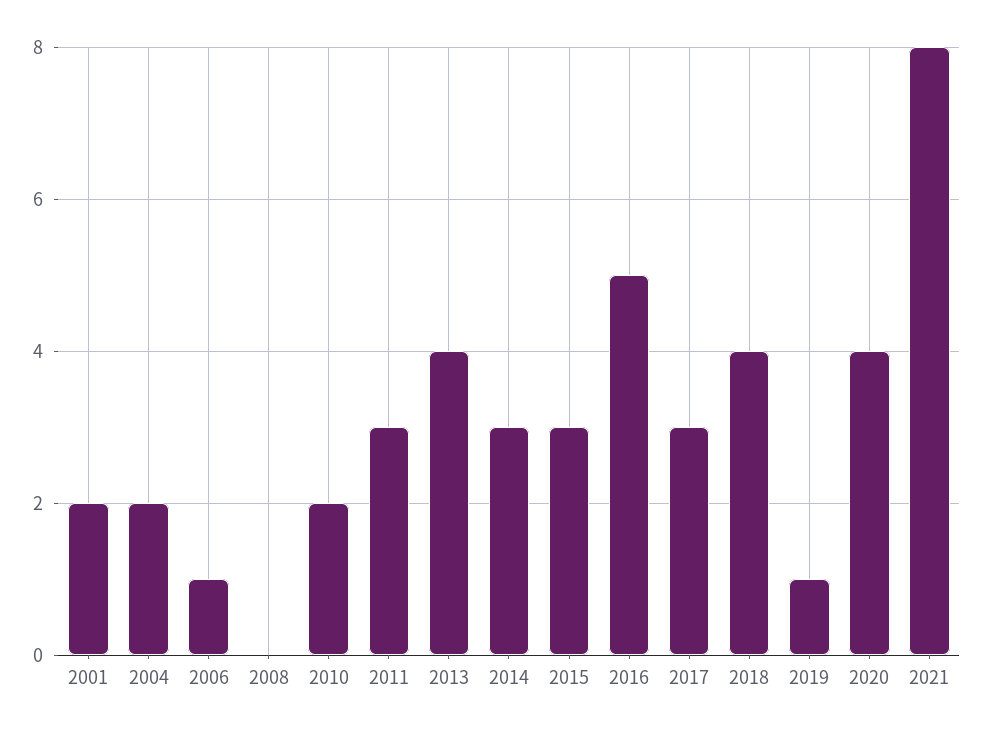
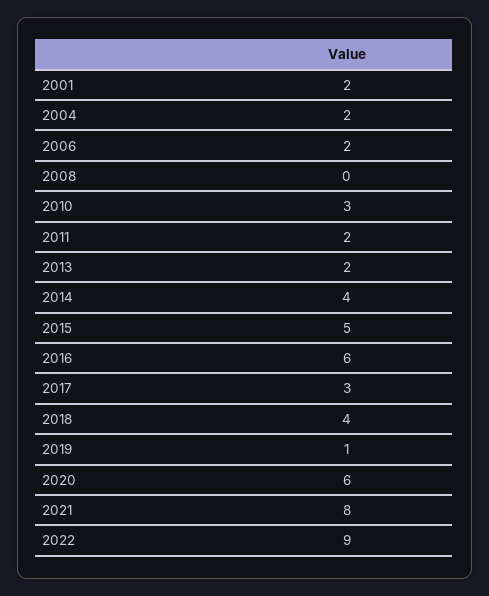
2006: 1 -> 2
2010: 2 -> 3
2011: 3 -> 2
2013: 4 -> 2
2014: 3 -> 4
2015: 3 -> 5
2016: 5 -> 6
2020: 4 -> 6
2022: none -> 9

